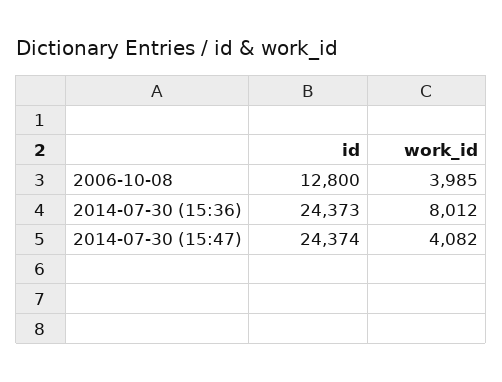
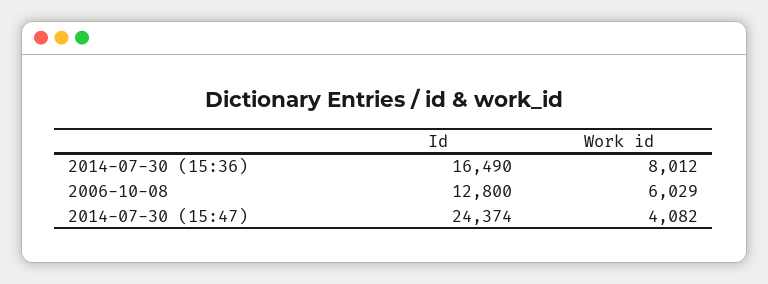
work_id, 2006-10-08: 3985 -> 6029
id, 2014-07-30 (15:36): 24373 -> 16490

